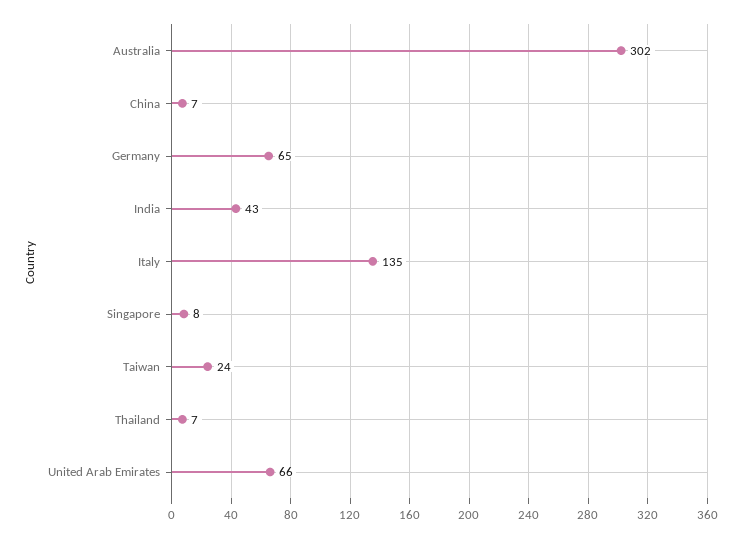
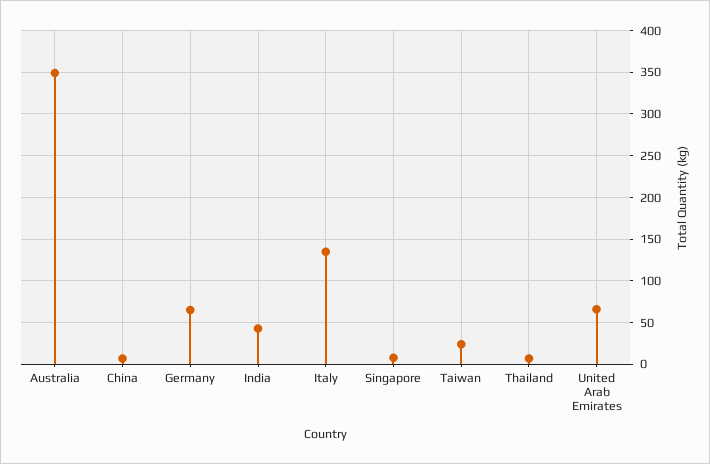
Australia: 302 -> 350

